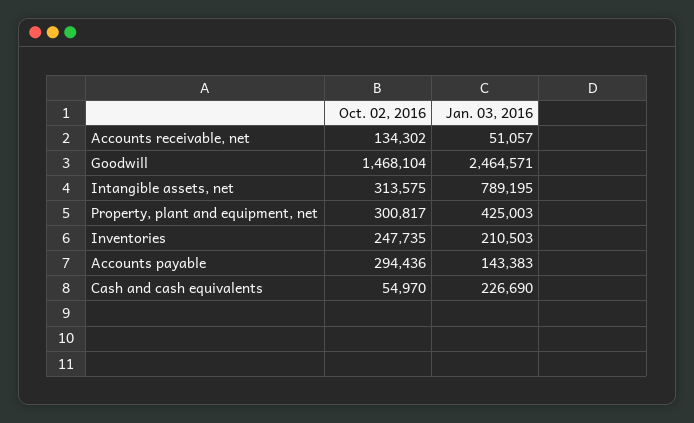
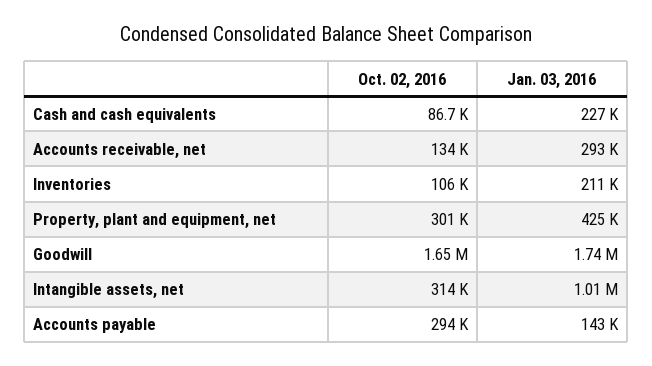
Jan. 03, 2016, Accounts receivable, net: 51057 -> 293000
Oct. 02, 2016, Goodwill: 1468104 -> 1650000
Jan. 03, 2016, Goodwill: 2464571 -> 1740000
Jan. 03, 2016, Intangible assets, net: 789195 -> 1010000
Oct. 02, 2016, Inventories: 247735 -> 106000
Oct. 02, 2016, Cash and cash equivalents: 54970 -> 86700

